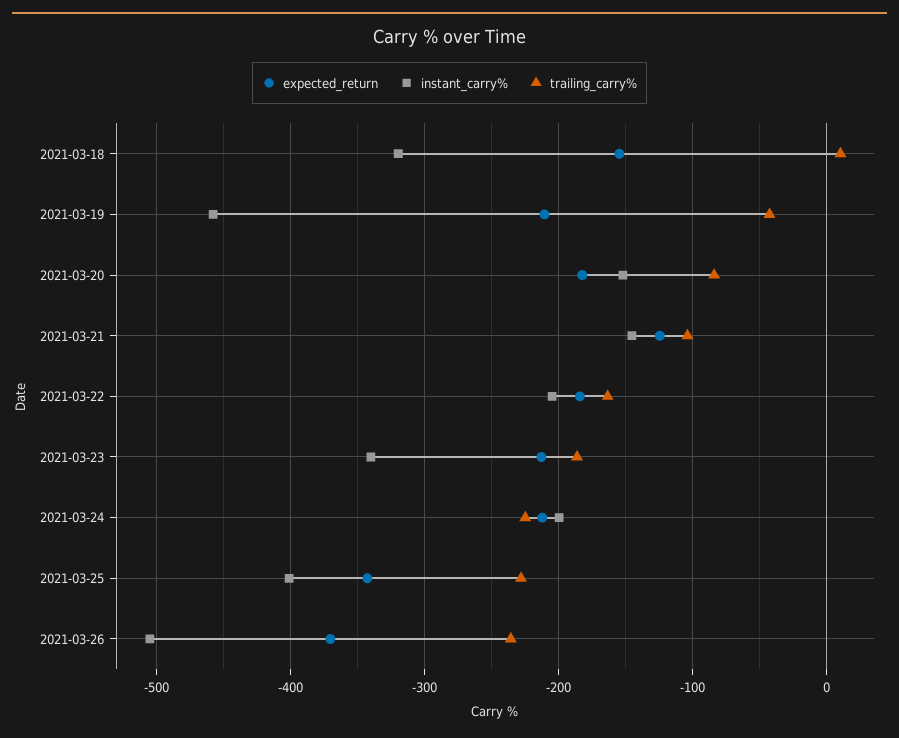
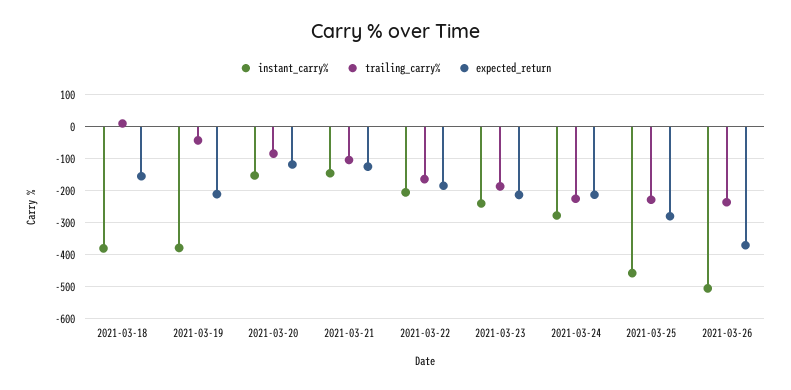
instant_carry%, 2021-03-18: -320 -> -380
instant_carry%, 2021-03-19: -460 -> -380
expected_return, 2021-03-20: -180 -> -120
instant_carry%, 2021-03-23: -340 -> -240
instant_carry%, 2021-03-24: -200 -> -280
expected_return, 2021-03-25: -340 -> -280
instant_carry%, 2021-03-25: -400 -> -460

